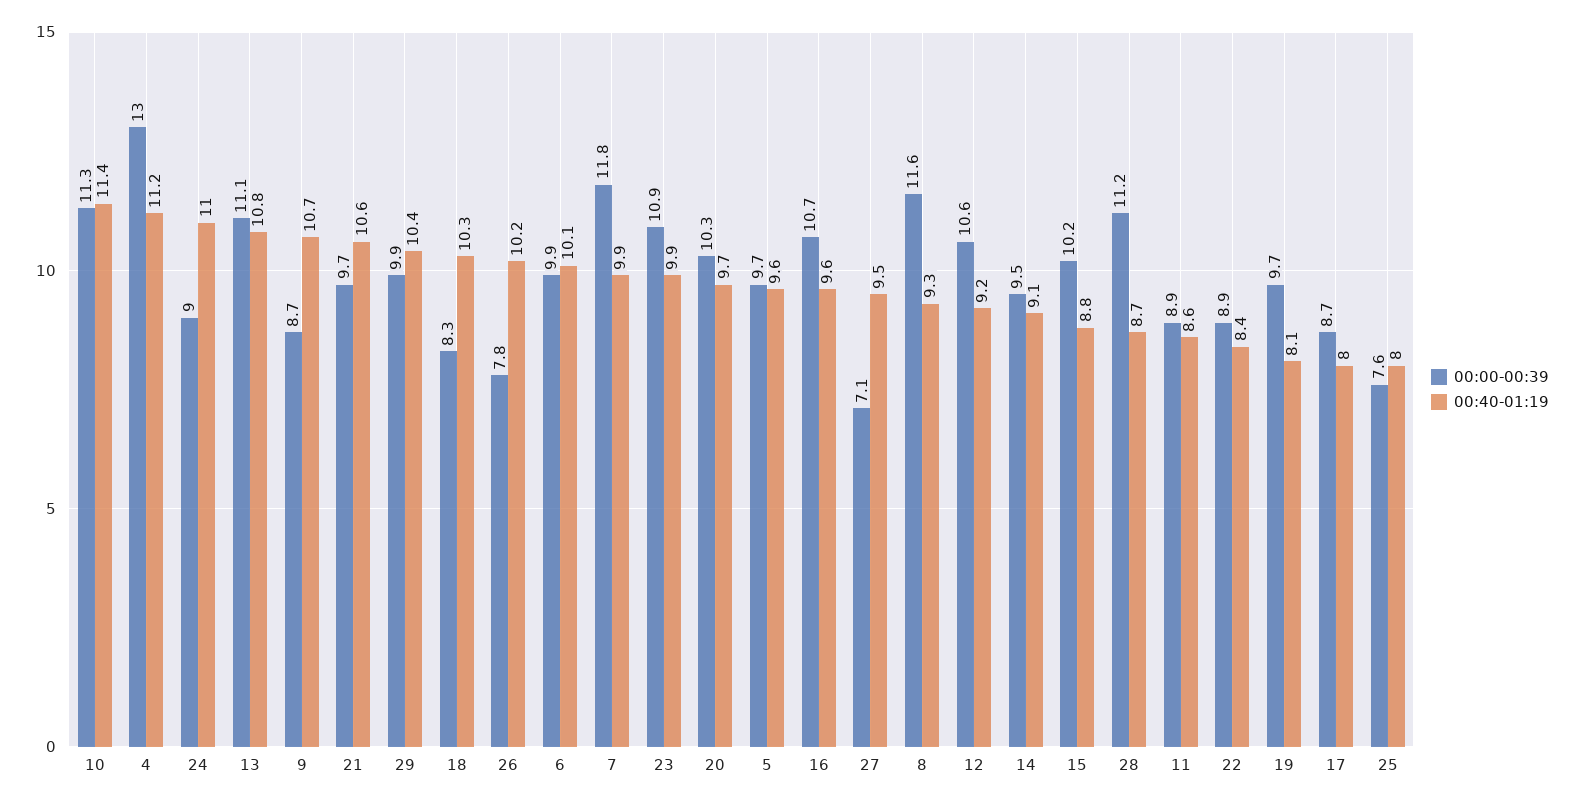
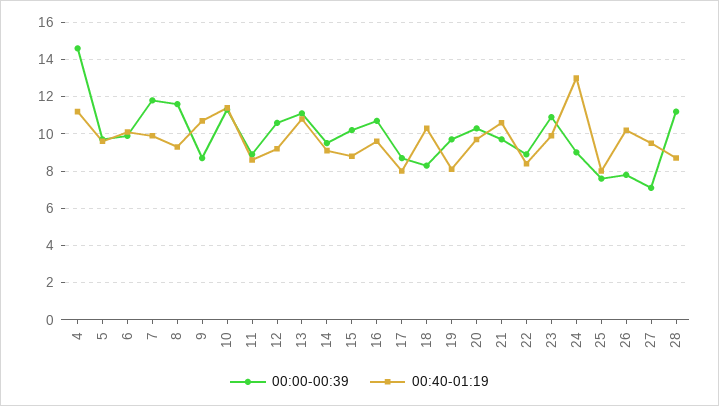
00:00-00:39, 4: 13 -> 14.5
00:40-01:19, 24: 11 -> 13
00:00-00:39, 29: 9.9 -> none
00:40-01:19, 29: 10.4 -> none

